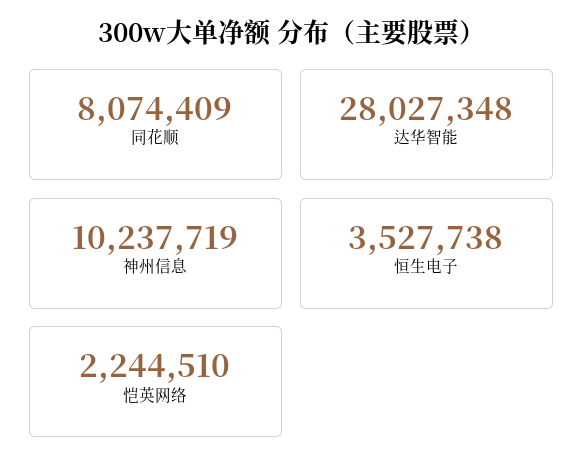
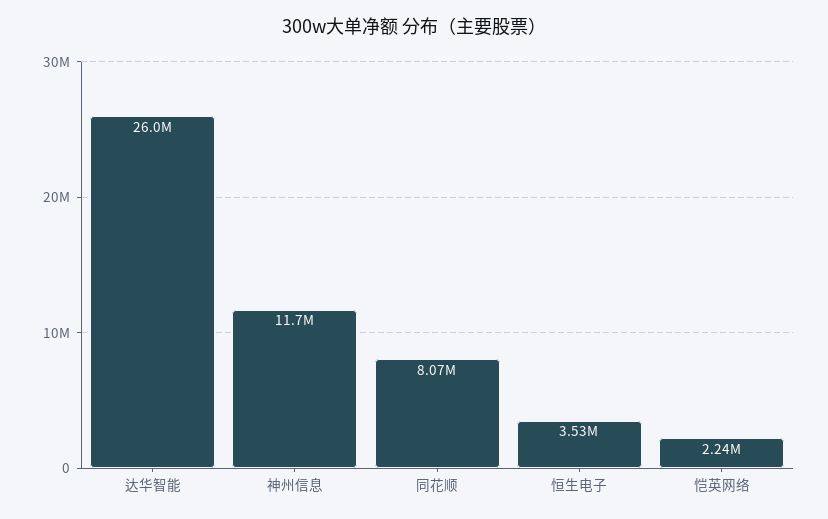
达华智能: 28027348 -> 26000000
神州信息: 10237719 -> 11700000

